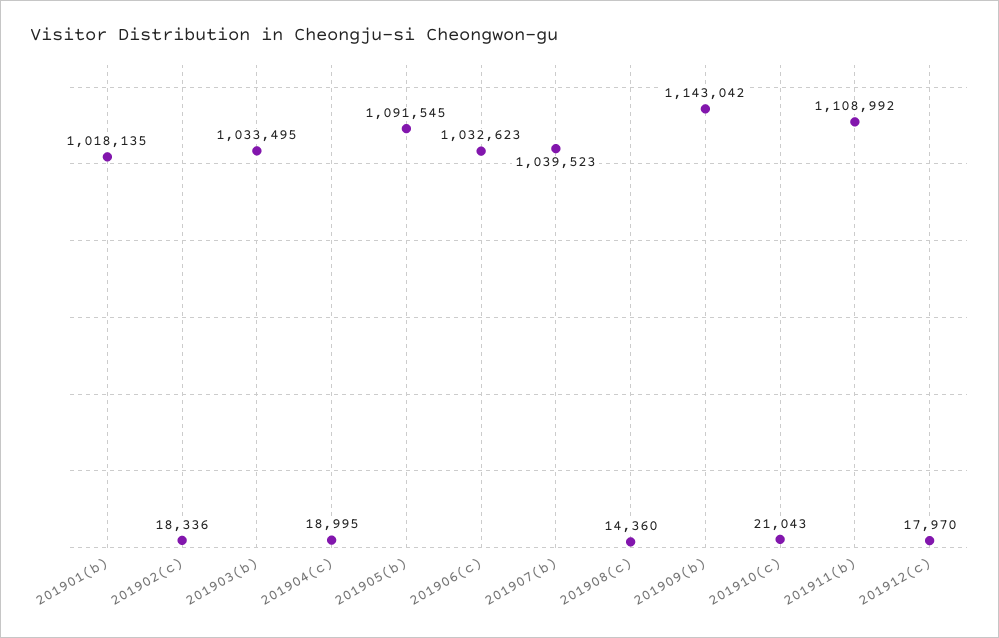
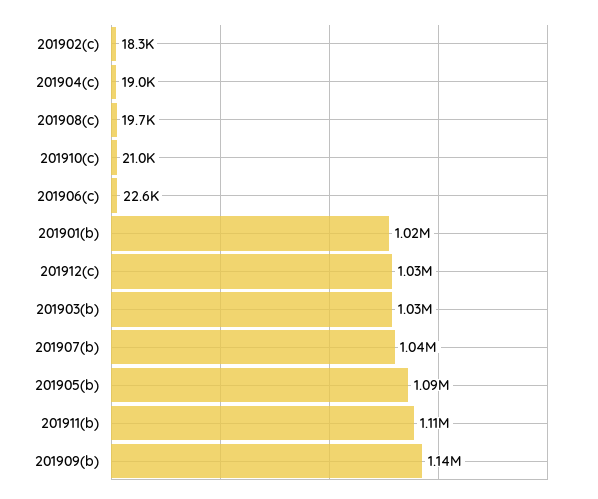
201906(c): 1032623 -> 22600
201908(c): 14360 -> 19700
201912(c): 17970 -> 1030000

